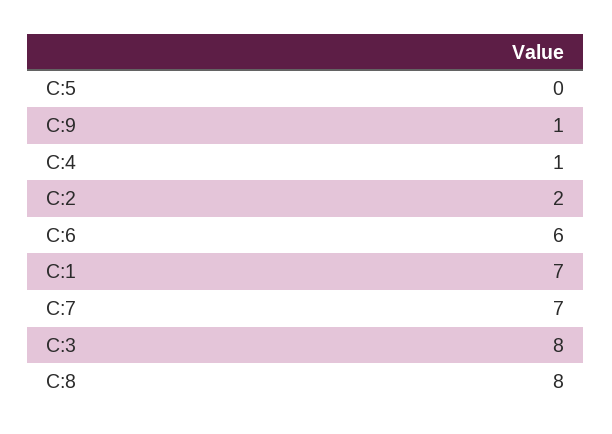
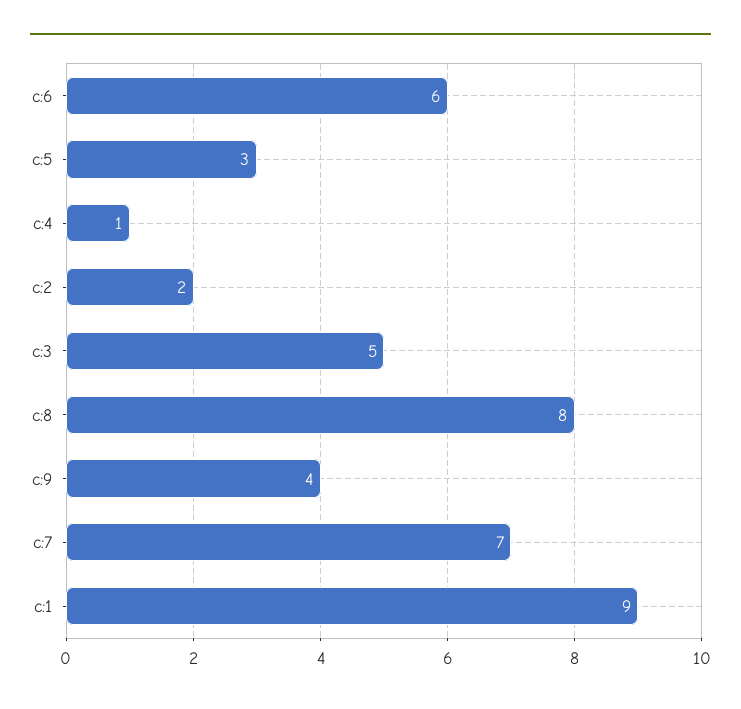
C:5: 0 -> 3
C:9: 1 -> 4
C:1: 7 -> 9
C:3: 8 -> 5

